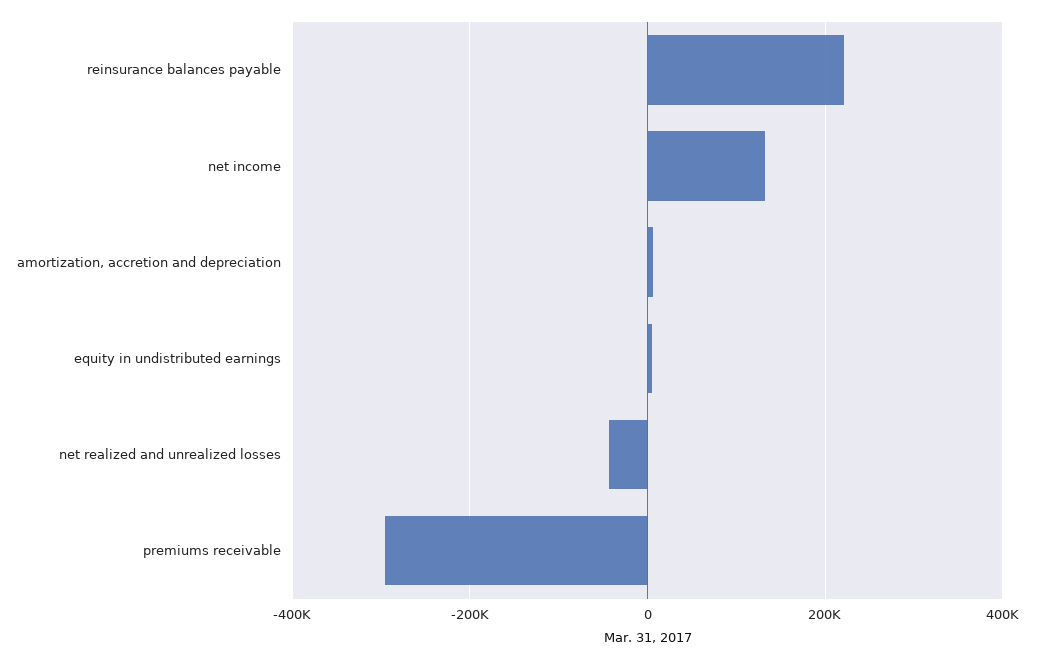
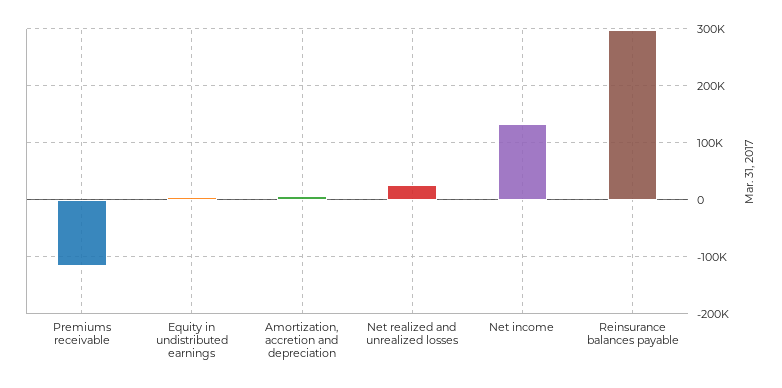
reinsurance balances payable: 220000 -> 300000
net realized and unrealized losses: -40000 -> 20000
premiums receivable: -300000 -> -120000

